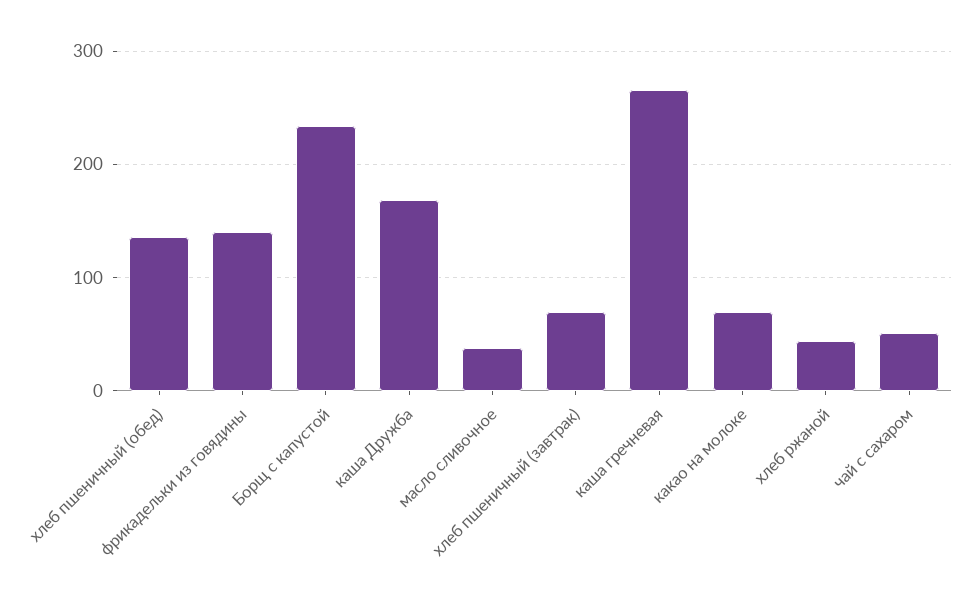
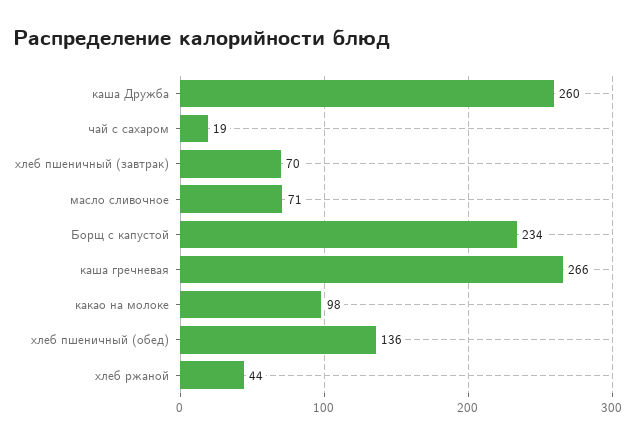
фрикадельки из говядины: 140 -> none
каша Дружба: 170 -> 260
масло сливочное: 40 -> 71
какао на молоке: 70 -> 98
чай с сахаром: 50 -> 19

